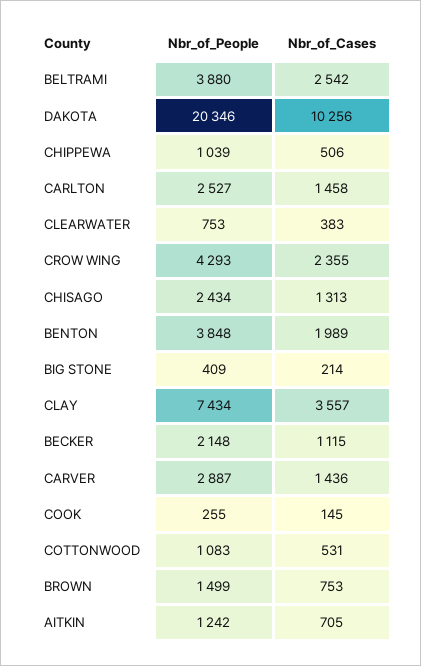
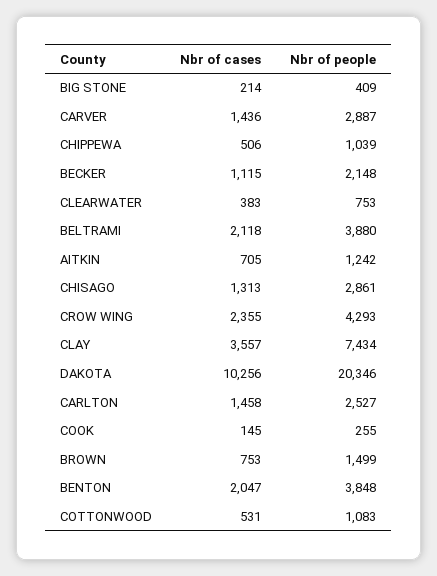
Nbr_of_Cases, BELTRAMI: 2542 -> 2118
Nbr_of_People, CHISAGO: 2434 -> 2861
Nbr_of_Cases, BENTON: 1989 -> 2047

